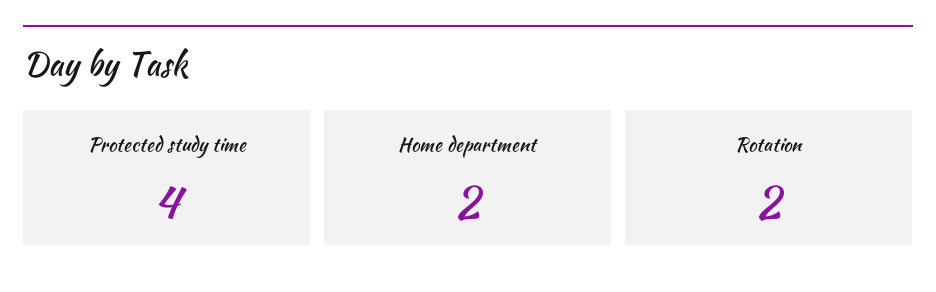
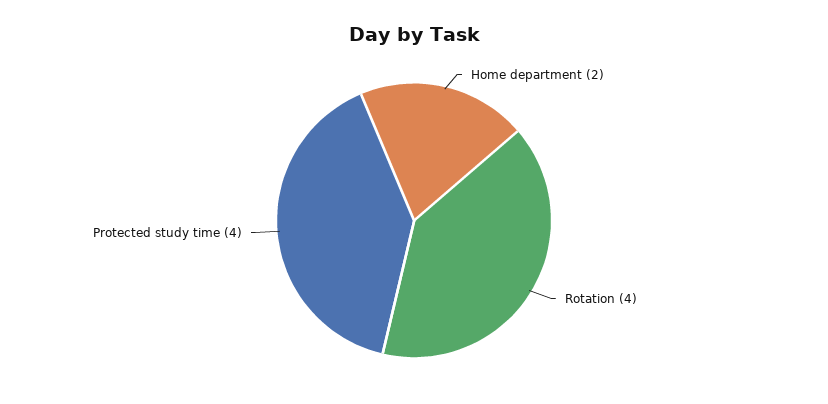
Rotation: 2 -> 4

